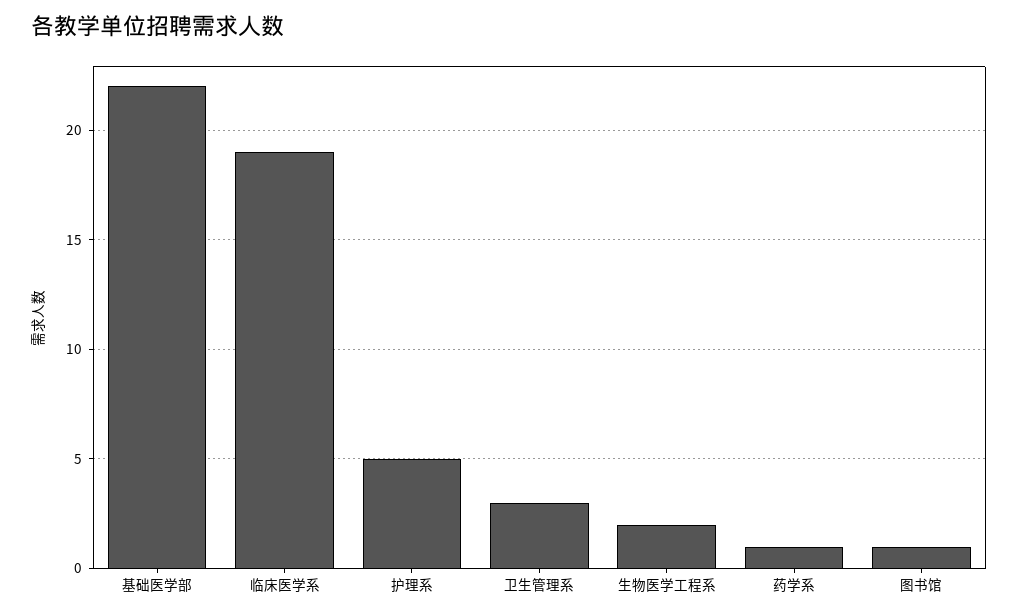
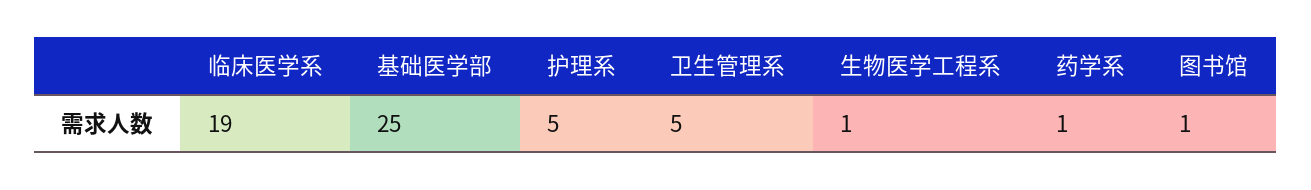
基础医学部: 22 -> 25
卫生管理系: 3 -> 5
生物医学工程系: 2 -> 1

